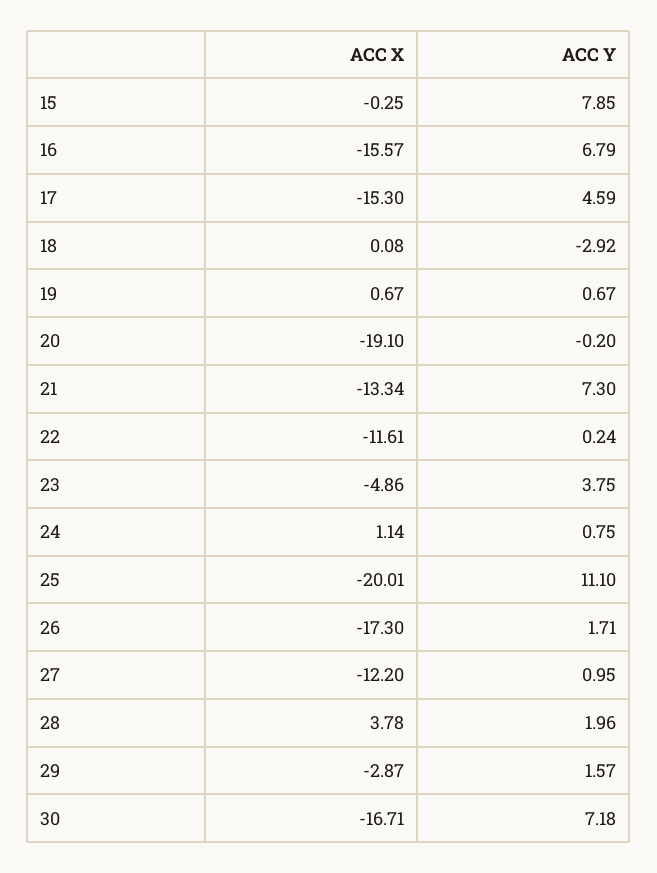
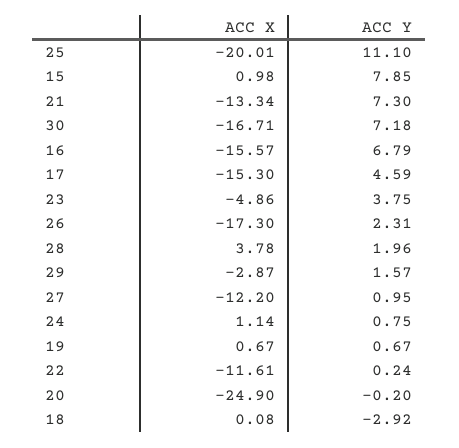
ACC X, 15: -0.25 -> 0.98
ACC X, 20: -19.1 -> -24.9
ACC Y, 26: 1.71 -> 2.31

